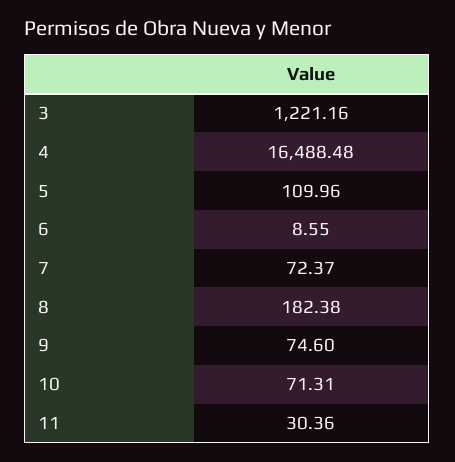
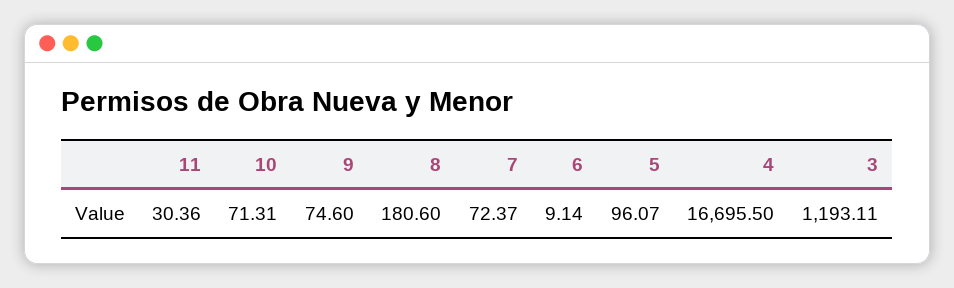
3: 1221.16 -> 1193.11
4: 16488.48 -> 16695.5
5: 109.96 -> 96.07
6: 8.55 -> 9.14
8: 182.38 -> 180.6

